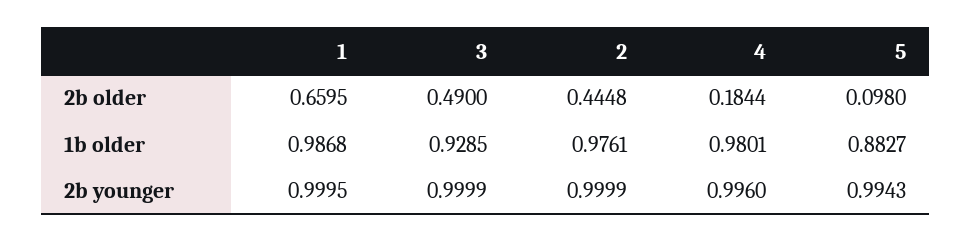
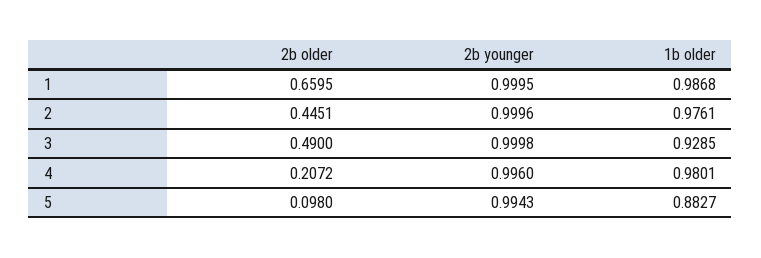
2, 2b older: 0.4448 -> 0.4451
4, 2b older: 0.1844 -> 0.2072
3, 2b younger: 0.9999 -> 0.9998
2, 2b younger: 0.9999 -> 0.9996

